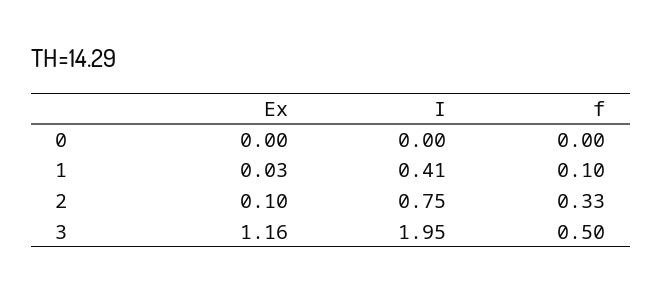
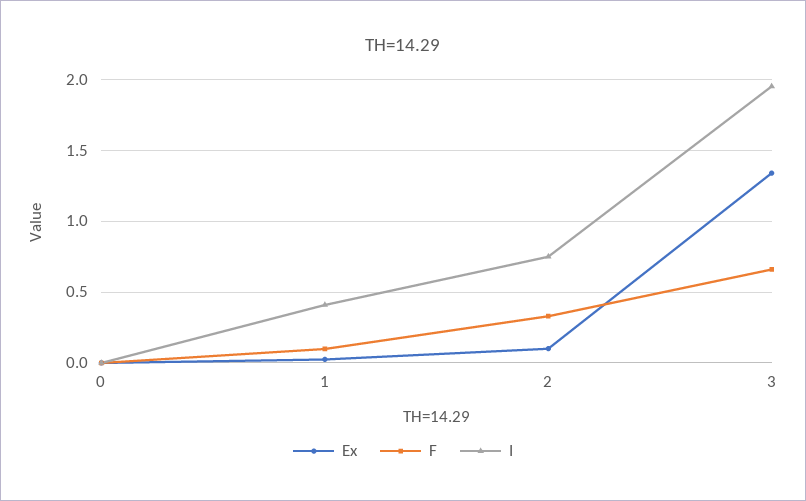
Ex, 3: 1.16 -> 1.35
f, 3: 0.5 -> 0.65

